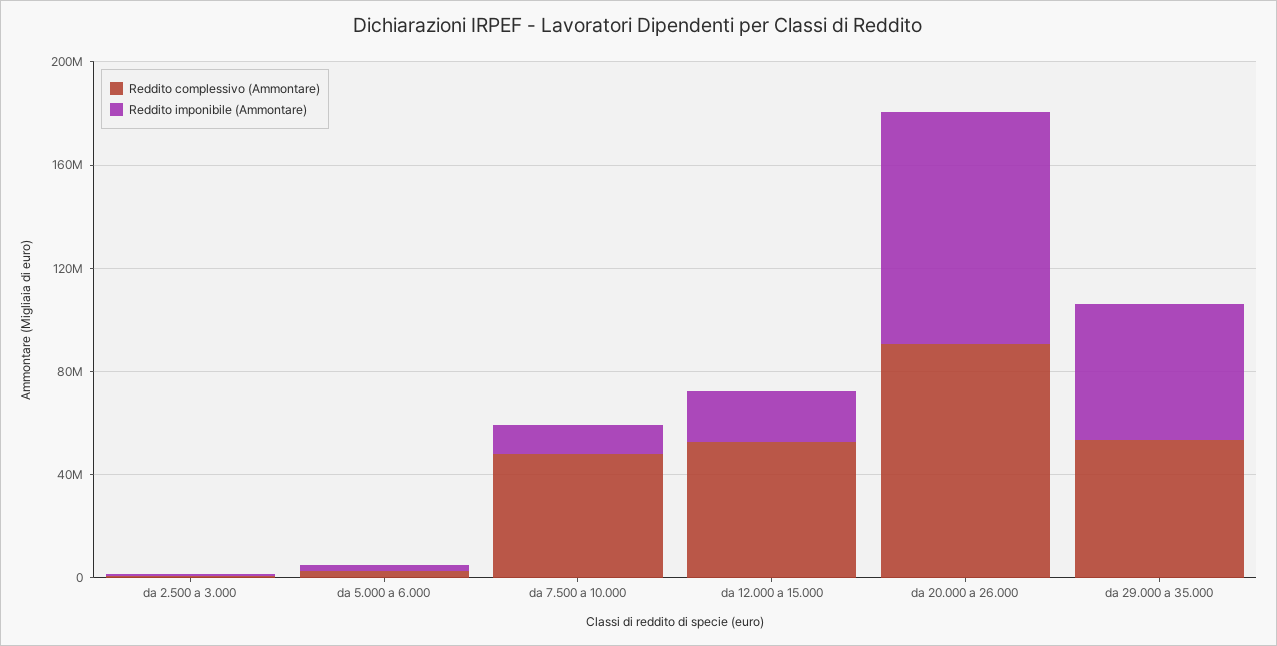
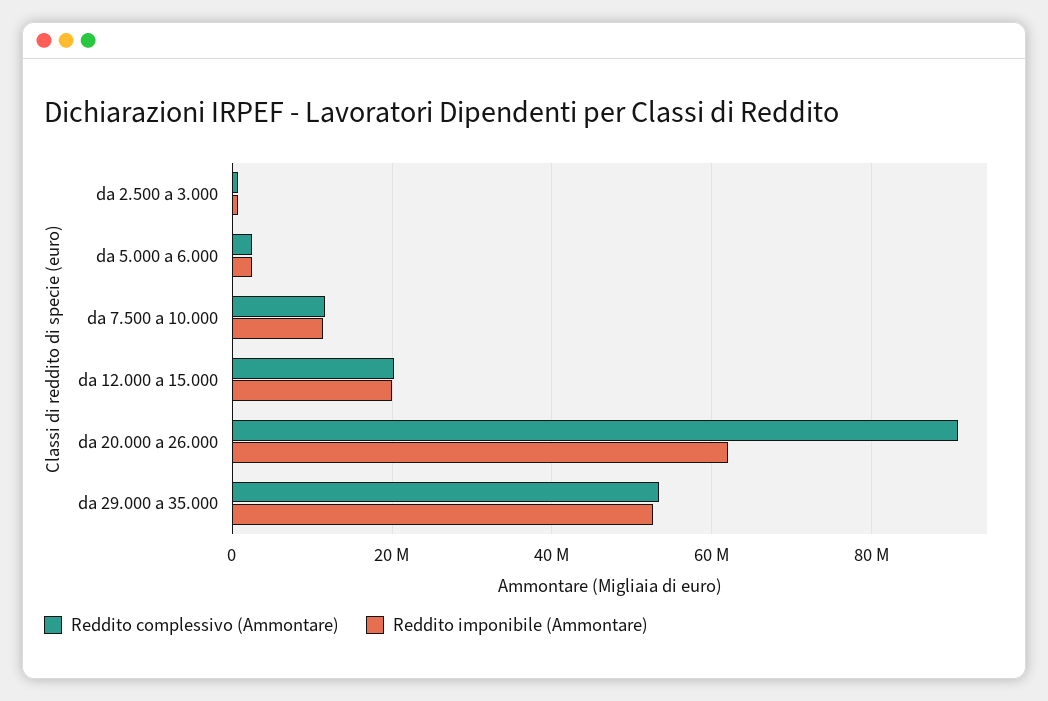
Reddito complessivo (Ammontare), da 7.500 a 10.000: 50000000 -> 12000000
Reddito complessivo (Ammontare), da 12.000 a 15.000: 50000000 -> 20000000
Reddito imponibile (Ammontare), da 20.000 a 26.000: 90000000 -> 62000000

